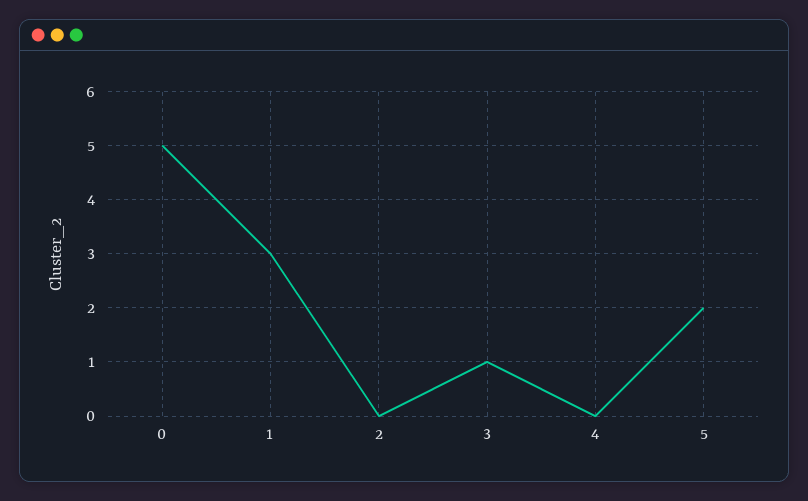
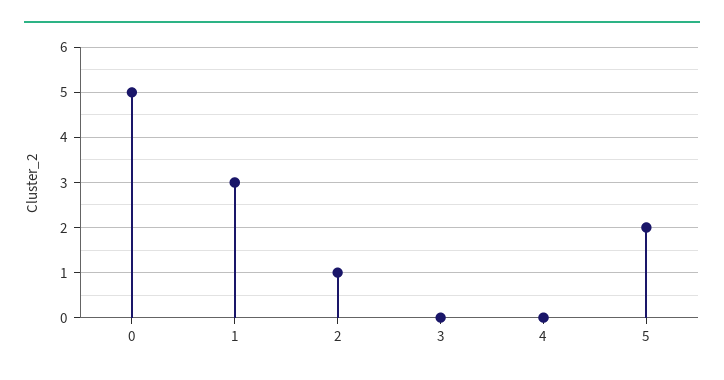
2: 0 -> 1
3: 1 -> 0

